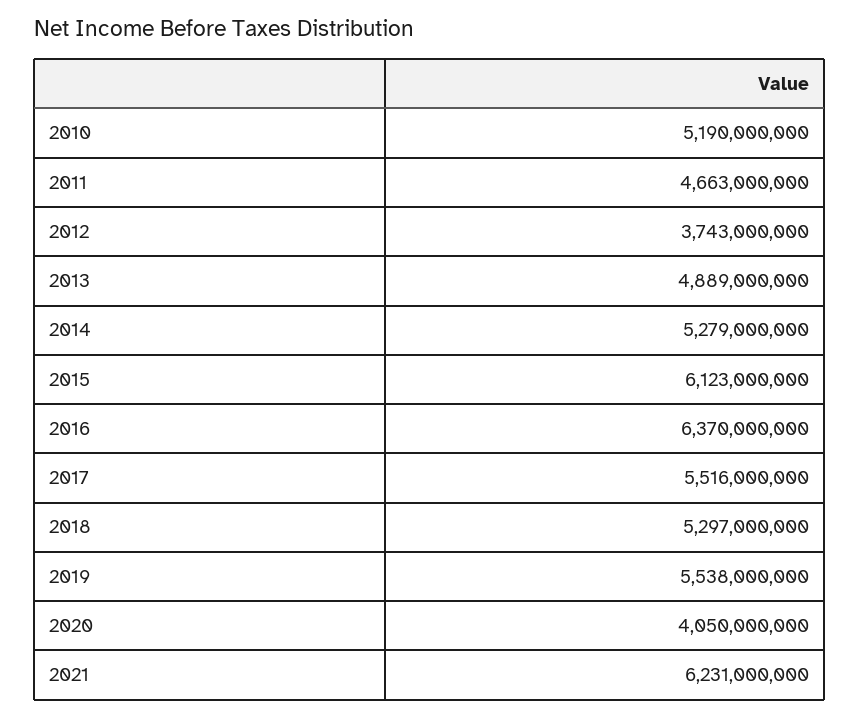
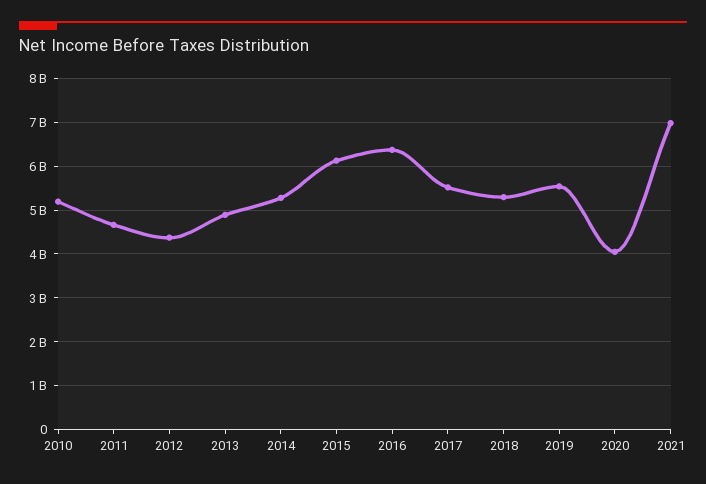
2012: 3743000000 -> 4400000000
2021: 6231000000 -> 7000000000

